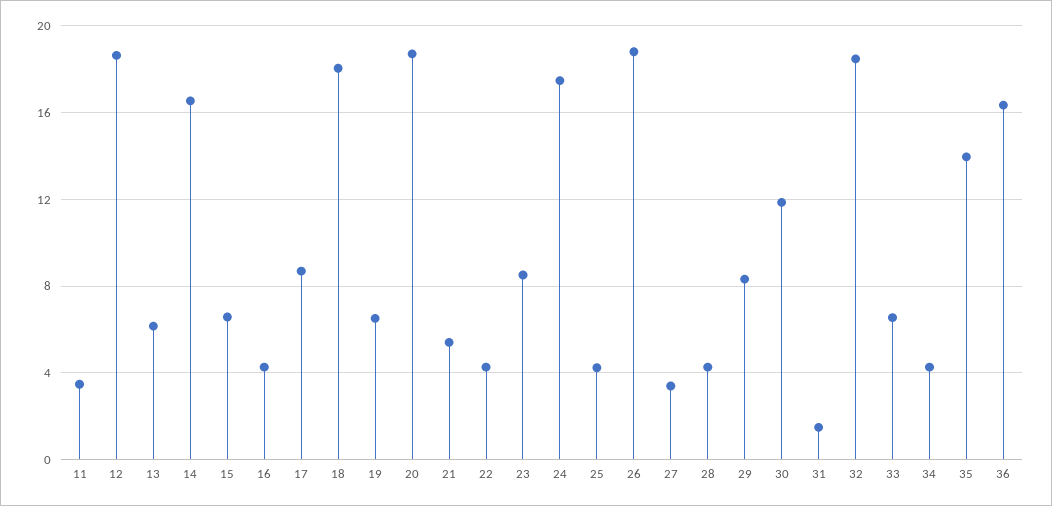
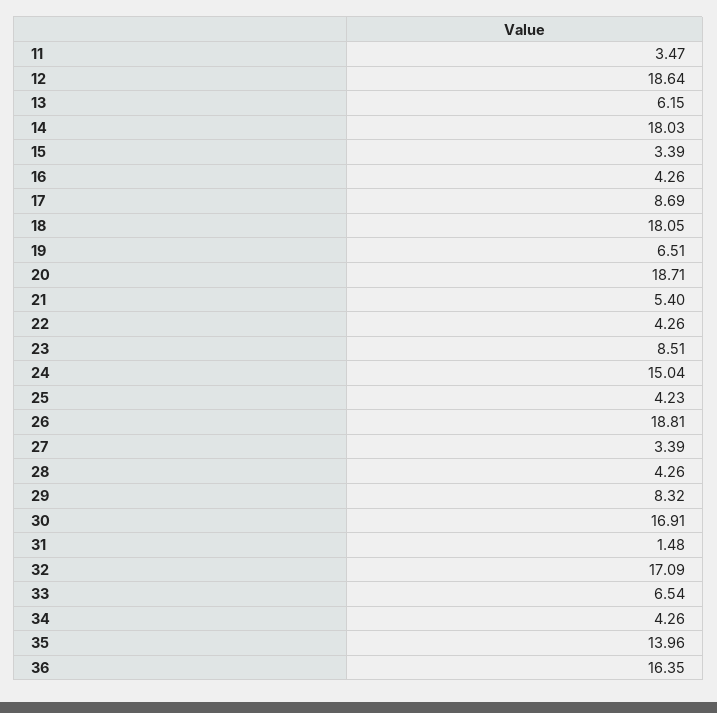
14: 16.5 -> 18.03
15: 6.5 -> 3.39
24: 17.5 -> 15.04
30: 12 -> 16.91
32: 18.5 -> 17.09

